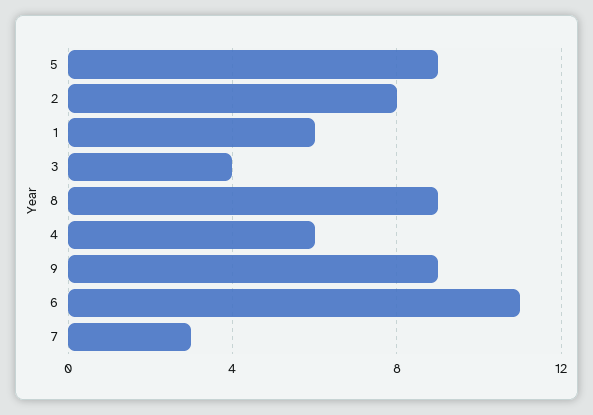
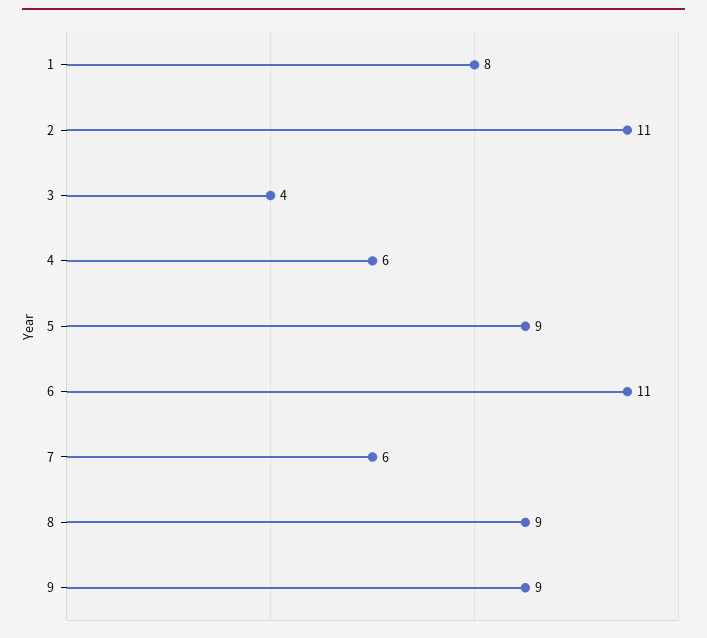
2: 8 -> 11
1: 6 -> 8
7: 3 -> 6

